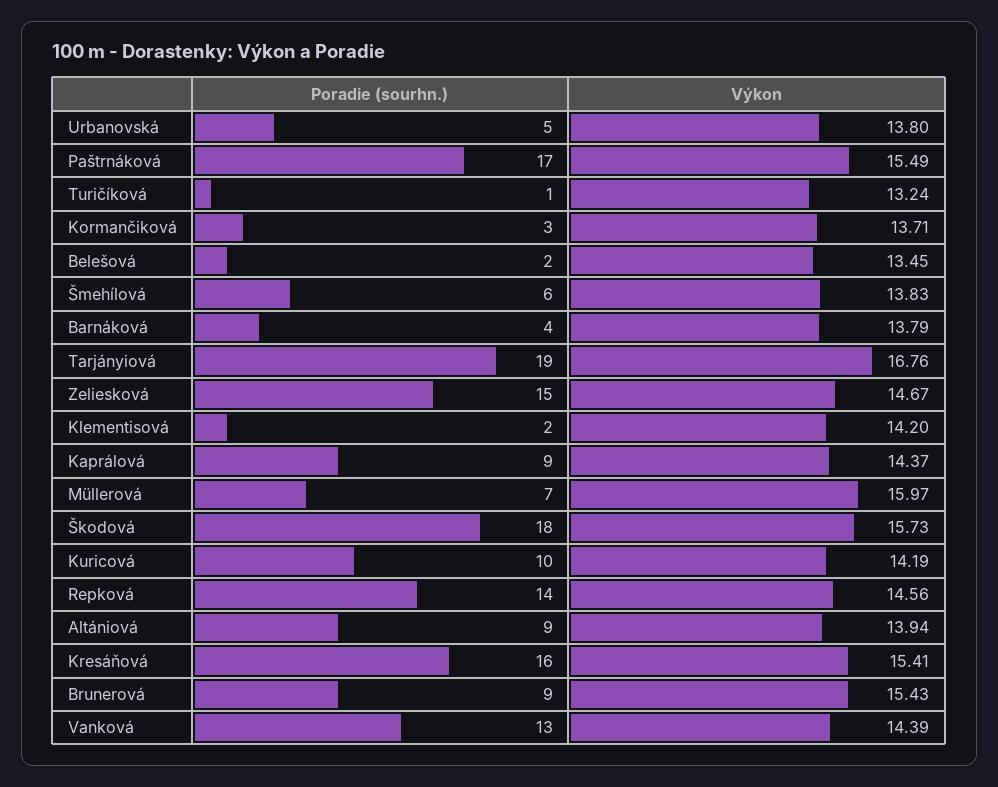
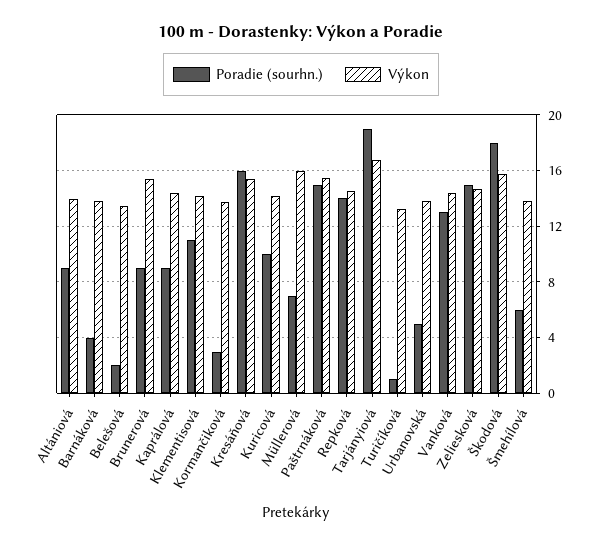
Poradie (sourhn.), Paštrnáková: 17 -> 15
Poradie (sourhn.), Klementisová: 2 -> 11

